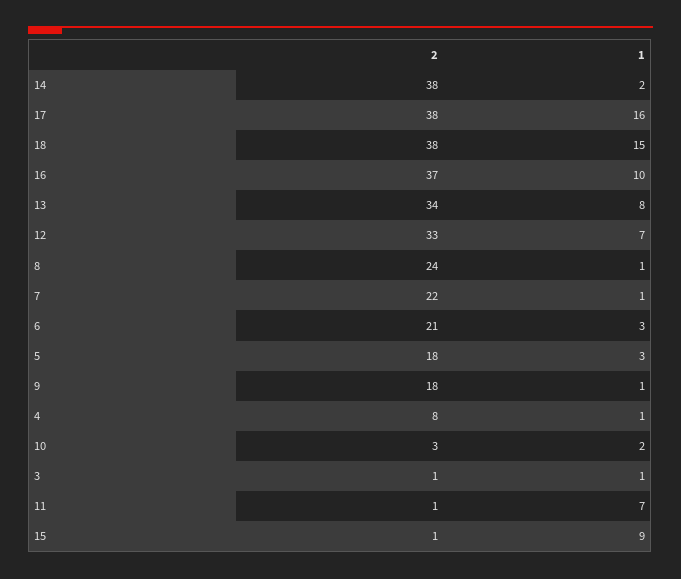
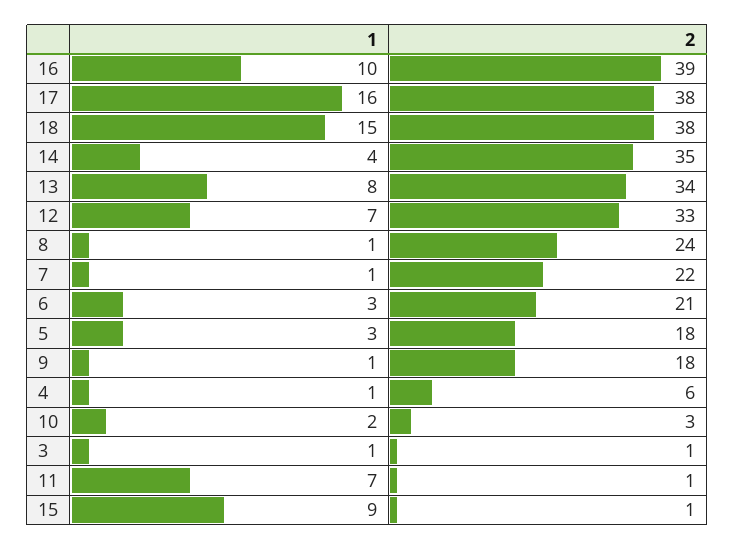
2, 14: 38 -> 35
1, 14: 2 -> 4
2, 16: 37 -> 39
2, 4: 8 -> 6

